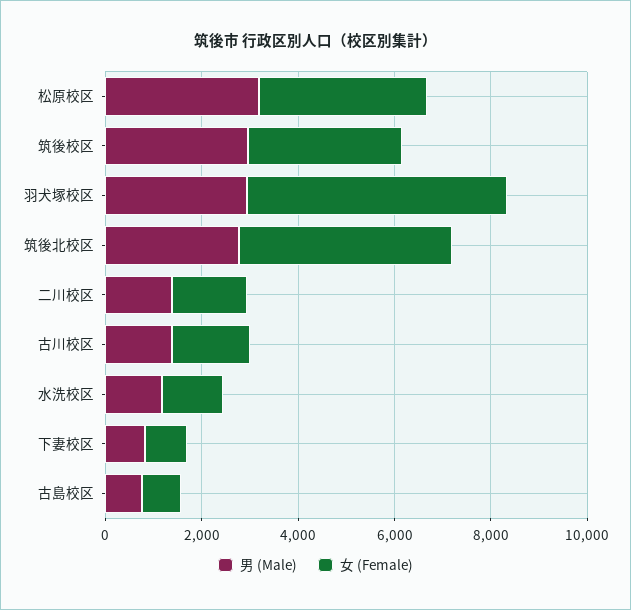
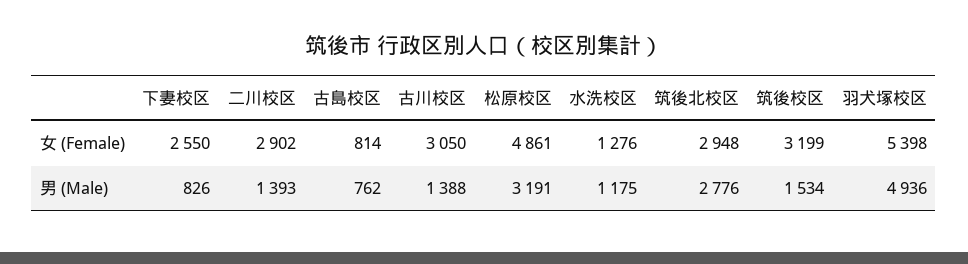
女 (Female), 松原校区: 3500 -> 4861
男 (Male), 筑後校区: 3000 -> 1534
男 (Male), 羽犬塚校区: 3000 -> 4936
女 (Female), 筑後北校区: 4500 -> 2948
女 (Female), 二川校区: 1500 -> 2902
女 (Female), 古川校区: 1500 -> 3050
女 (Female), 下妻校区: 1000 -> 2550

